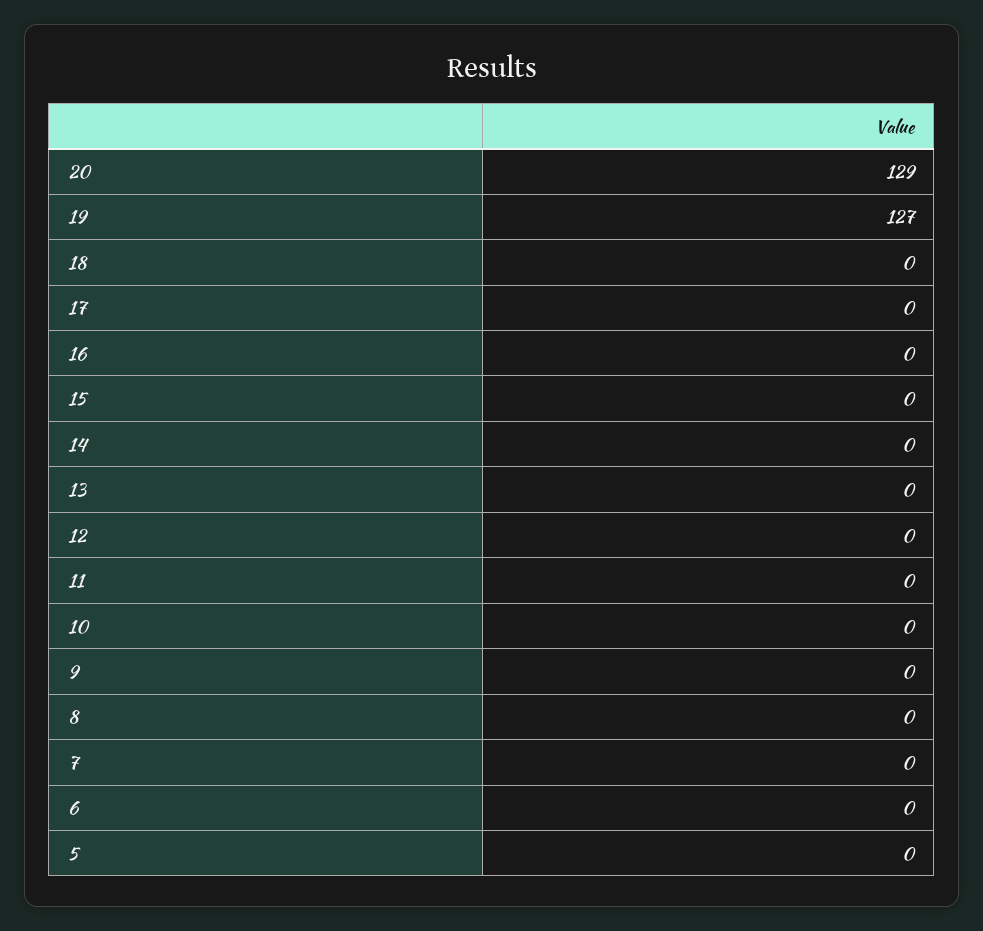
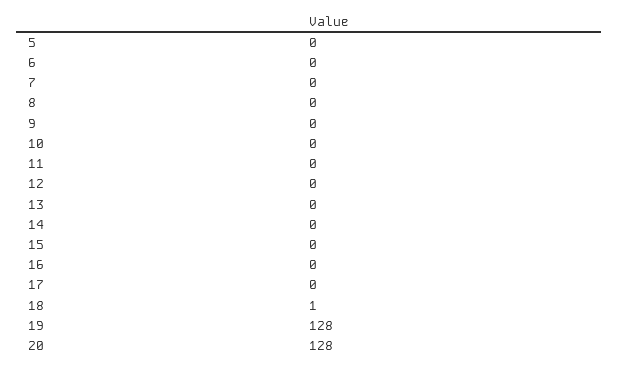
20: 129 -> 128
19: 127 -> 128
18: 0 -> 1

